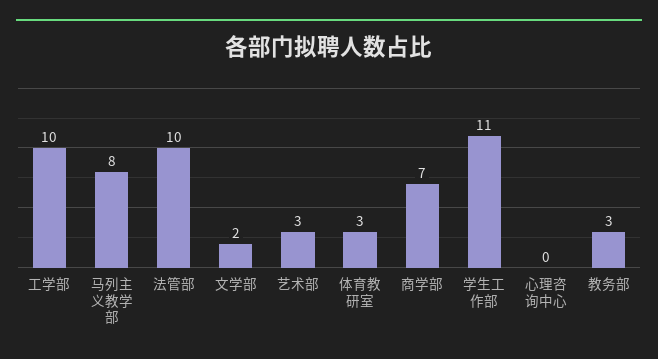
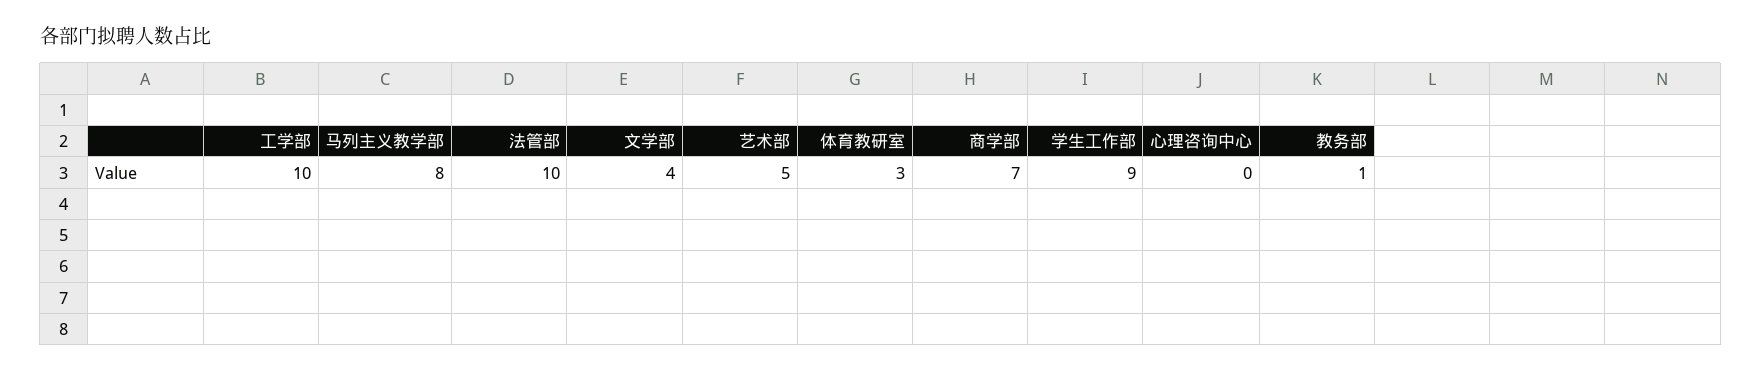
文学部: 2 -> 4
艺术部: 3 -> 5
学生工作部: 11 -> 9
教务部: 3 -> 1

